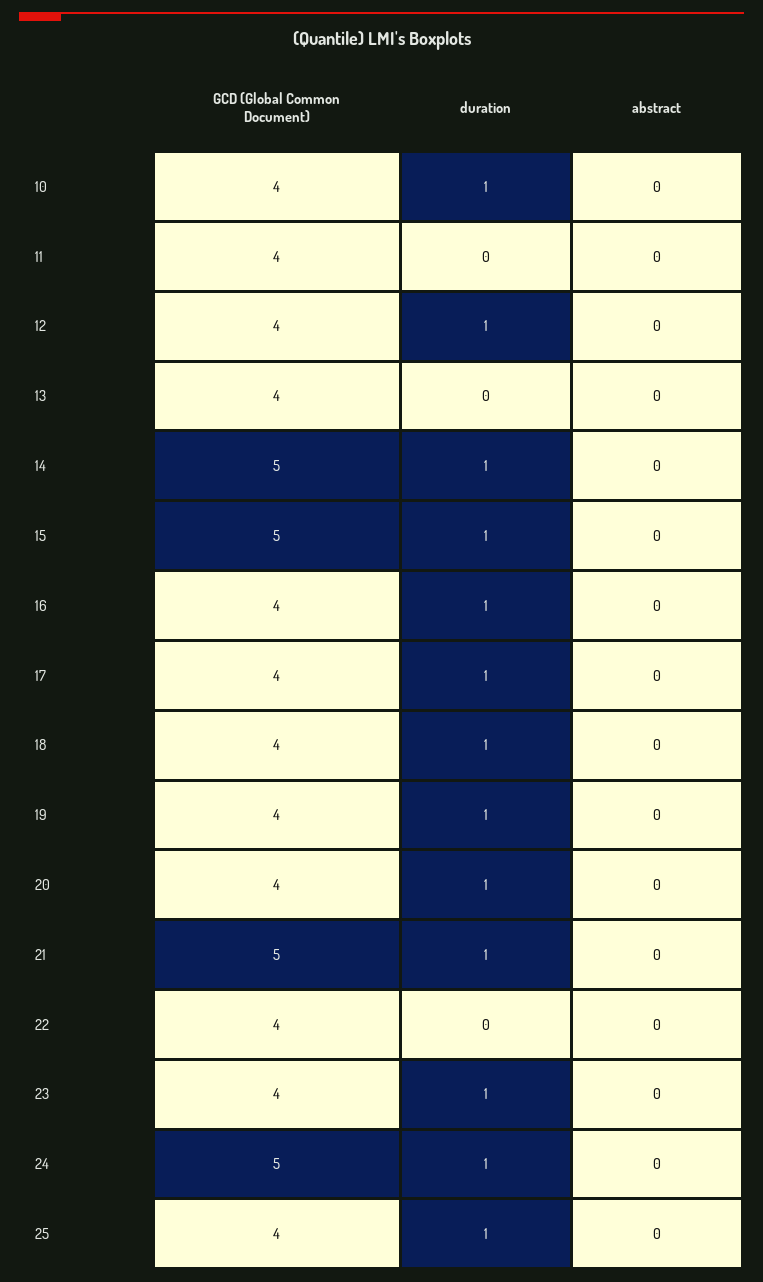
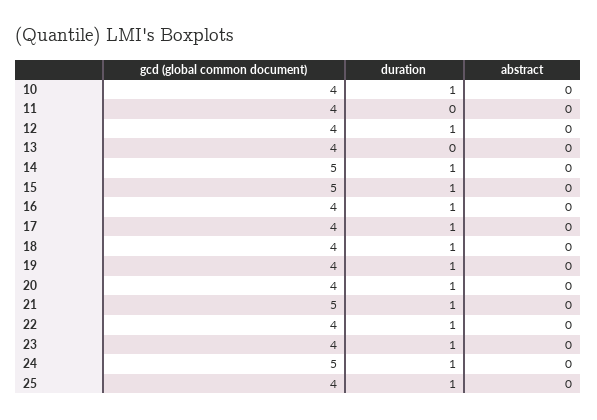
duration, 22: 0 -> 1

